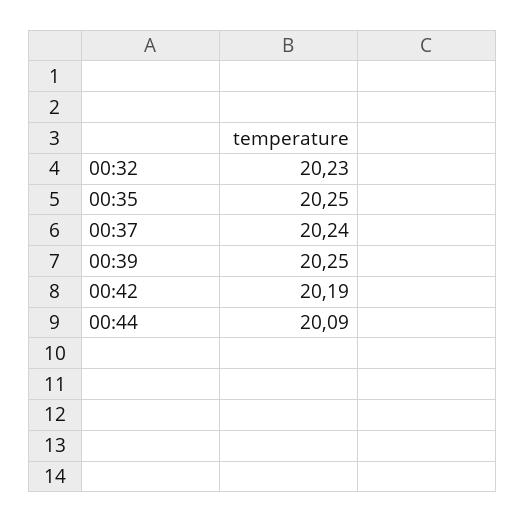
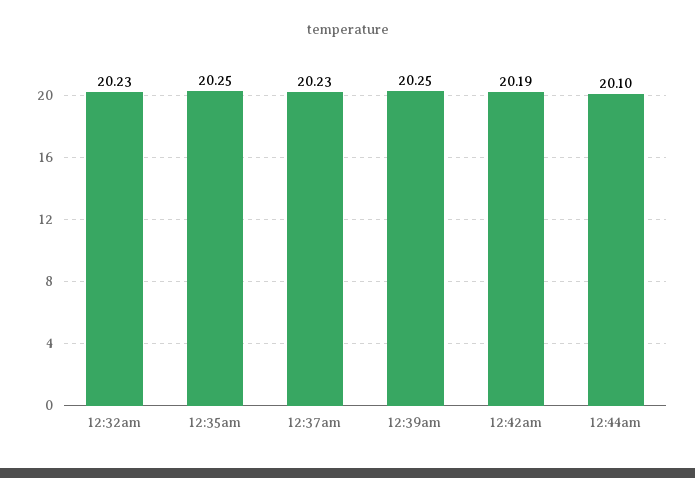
00:37: 20.24 -> 20.23
00:44: 20.09 -> 20.1

